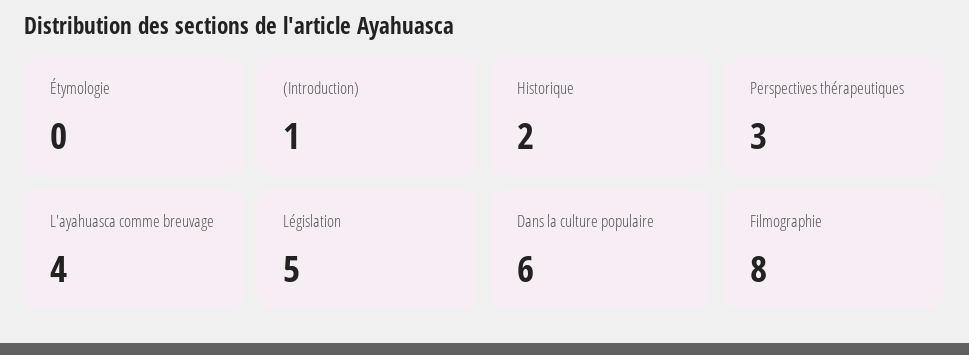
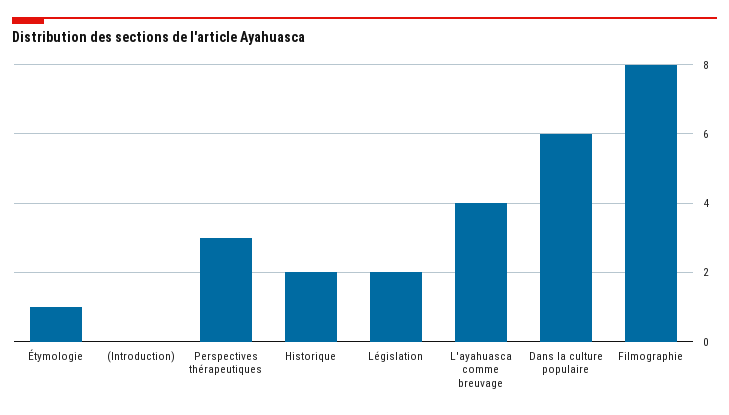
Étymologie: 0 -> 1
(Introduction): 1 -> 0
Législation: 5 -> 2

